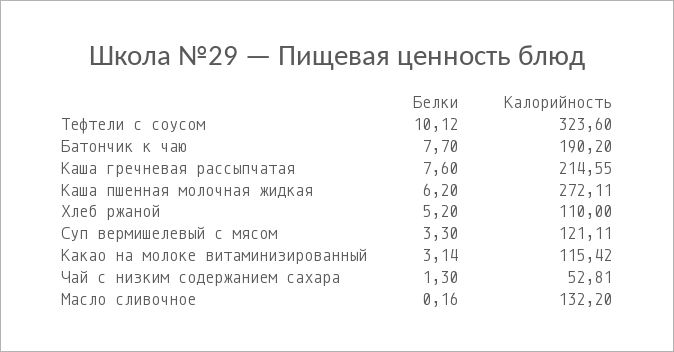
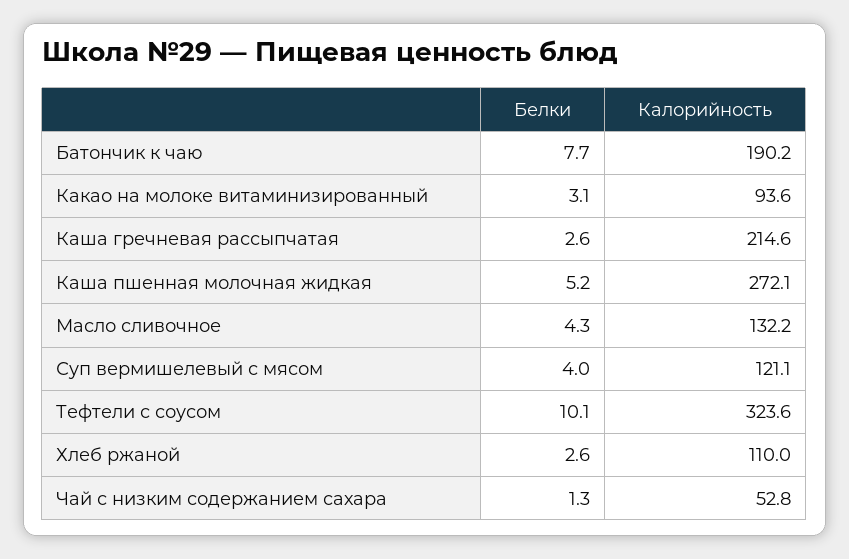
Белки, Каша гречневая рассыпчатая: 7.6 -> 2.6
Белки, Каша пшенная молочная жидкая: 6.2 -> 5.2
Белки, Хлеб ржаной: 5.2 -> 2.6
Белки, Суп вермишелевый с мясом: 3.3 -> 4
Калорийность, Какао на молоке витаминизированный: 115.42 -> 93.6
Белки, Масло сливочное: 0.16 -> 4.3

